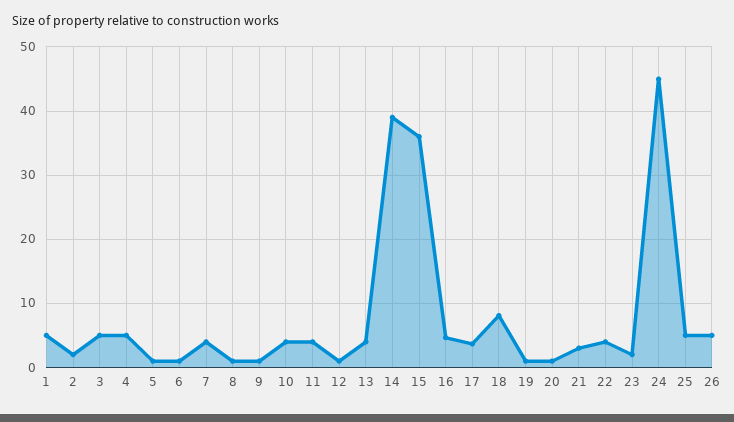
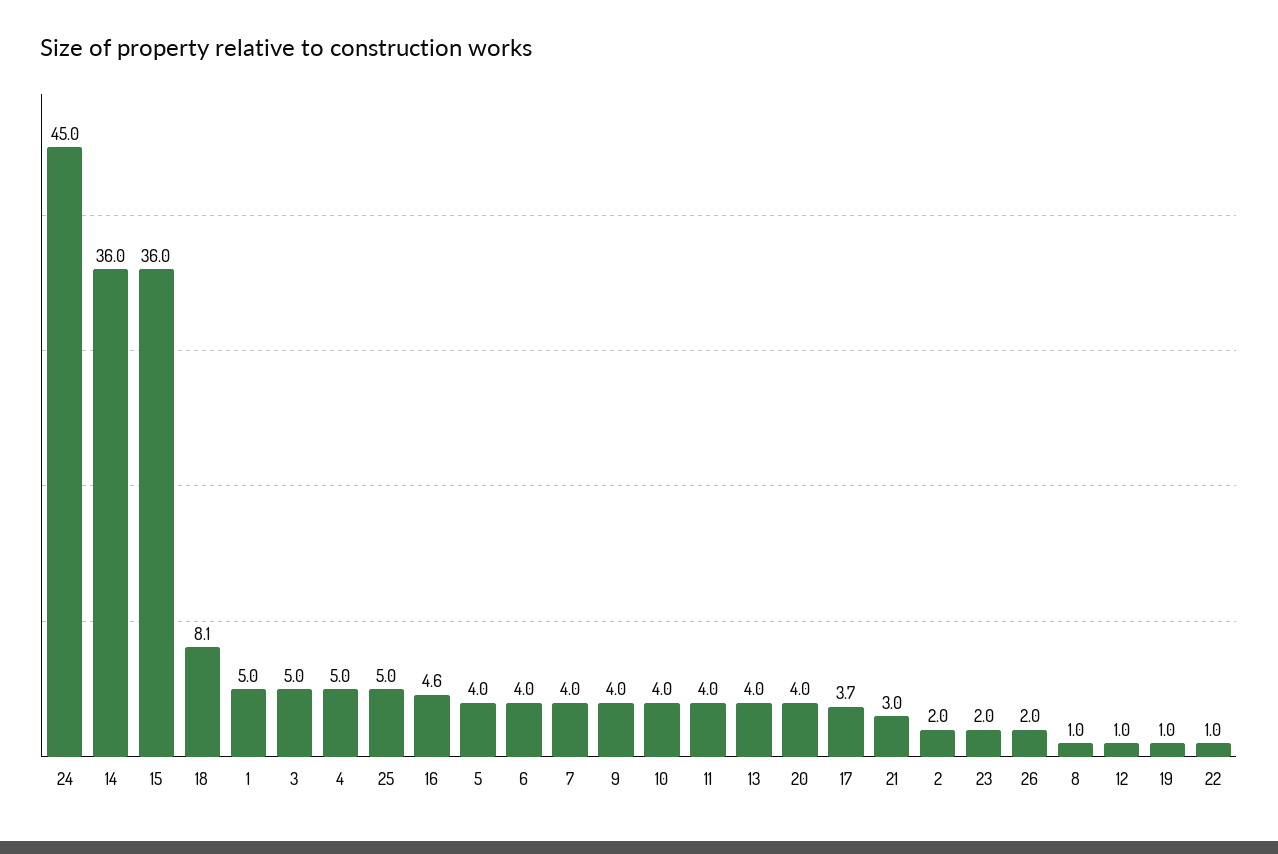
5: 1 -> 4
6: 1 -> 4
9: 1 -> 4
14: 39 -> 36
20: 1 -> 4
22: 4 -> 1
26: 5 -> 2

